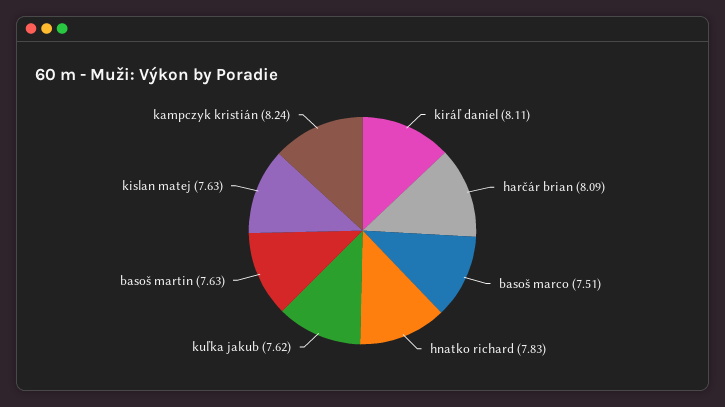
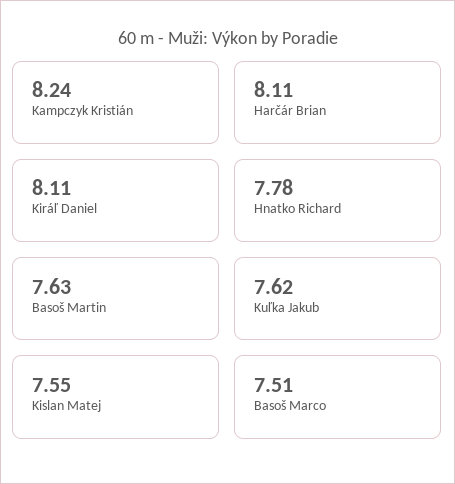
harčár brian: 8.09 -> 8.11
hnatko richard: 7.83 -> 7.78
kislan matej: 7.63 -> 7.55

